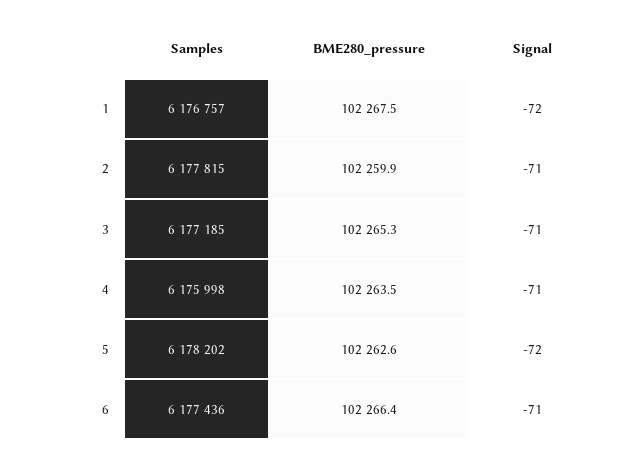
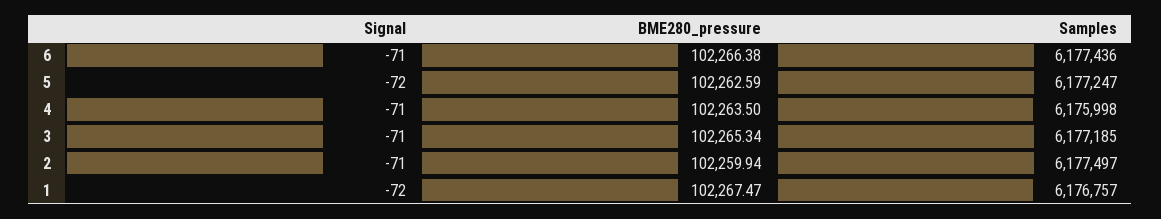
Samples, 2: 6177815 -> 6177497
Samples, 5: 6178202 -> 6177247

